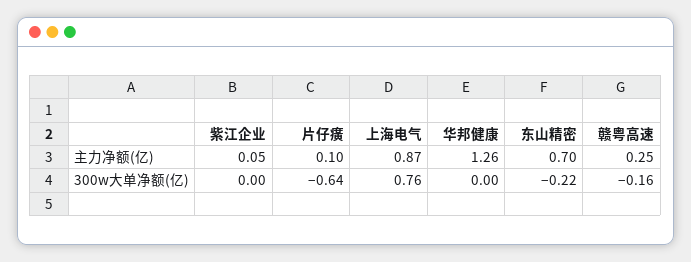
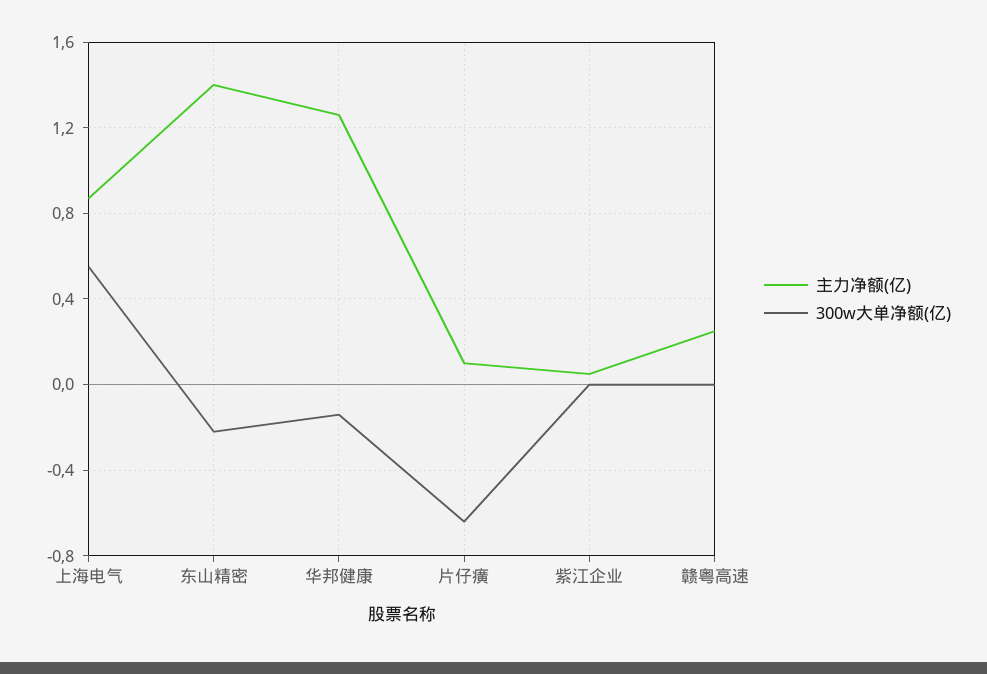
主力净额(亿), 东山精密: 0.7 -> 1.4
300w大单净额(亿), 上海电气: 0.76 -> 0.55
300w大单净额(亿), 华邦健康: 0 -> -0.15
300w大单净额(亿), 赣粤高速: -0.16 -> 0

